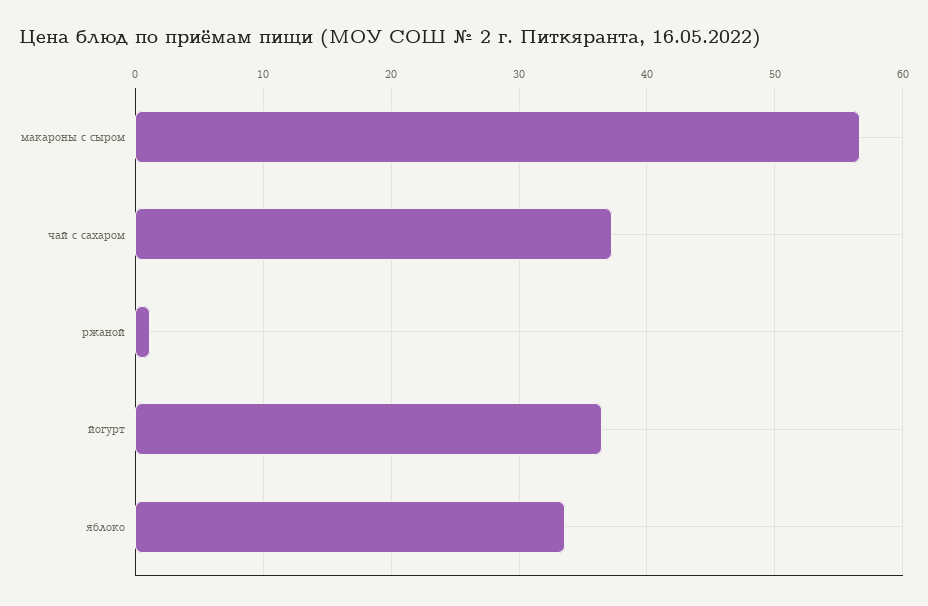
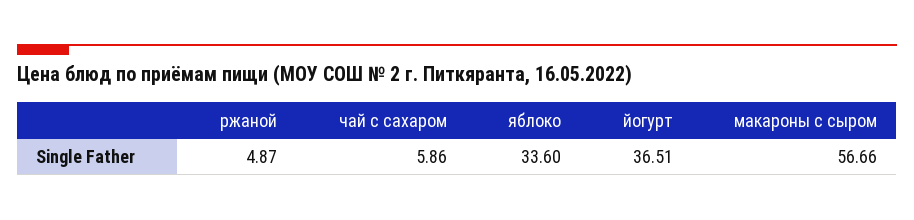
чай с сахаром: 37 -> 5.86
ржаной: 1 -> 4.87

